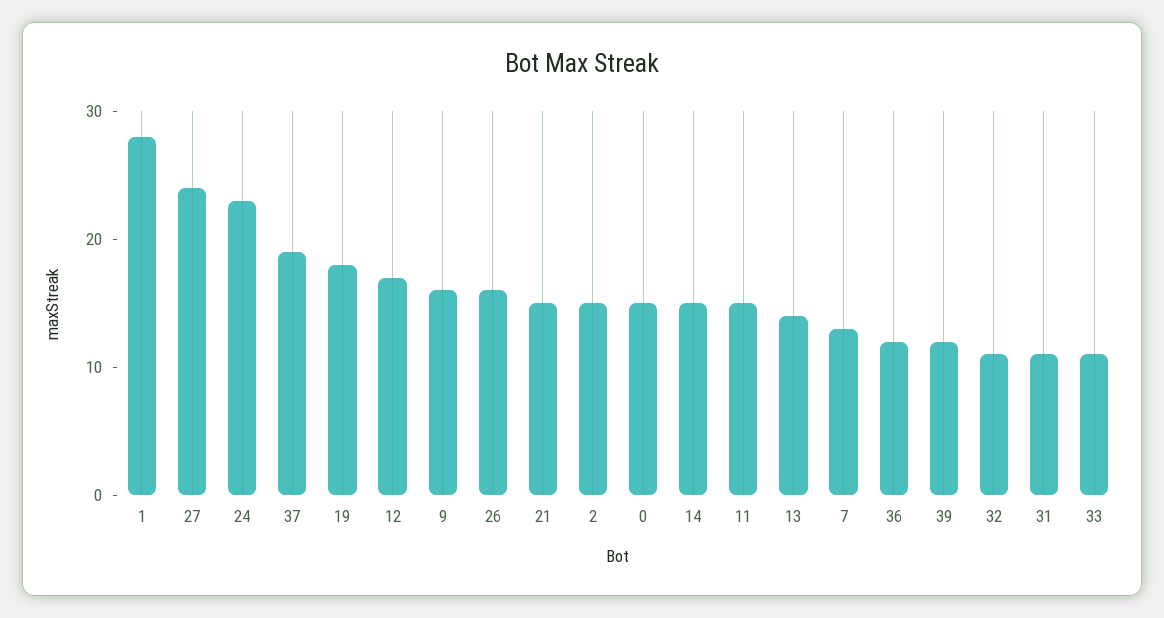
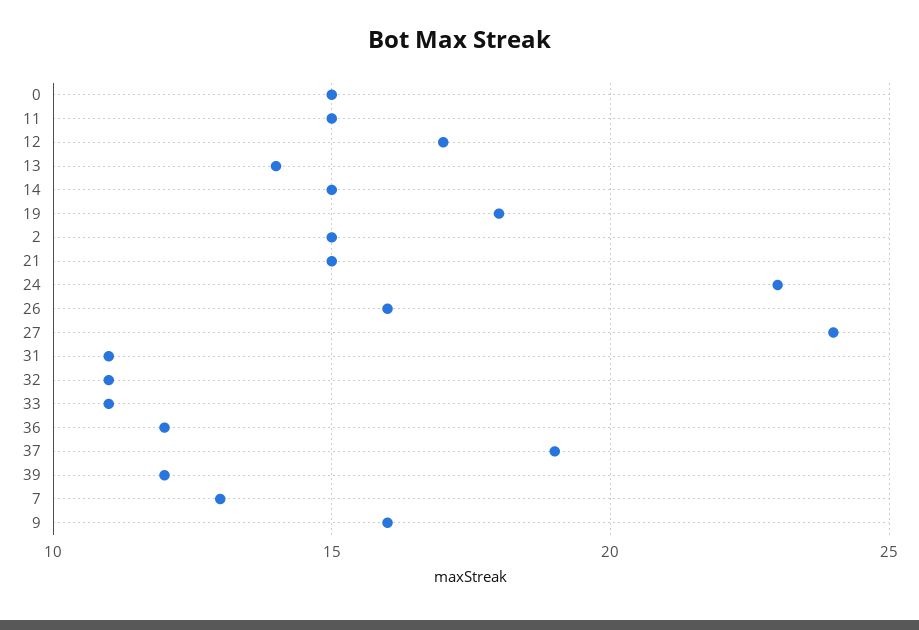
1: 28 -> none

